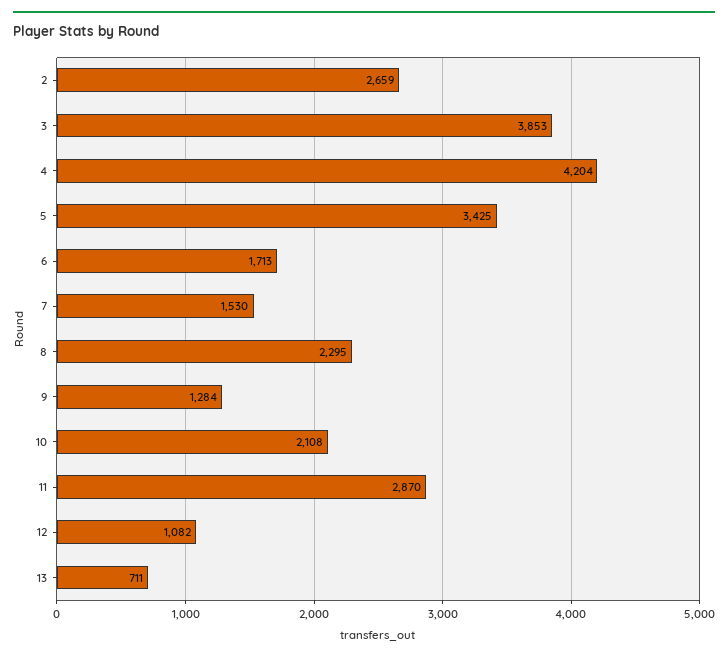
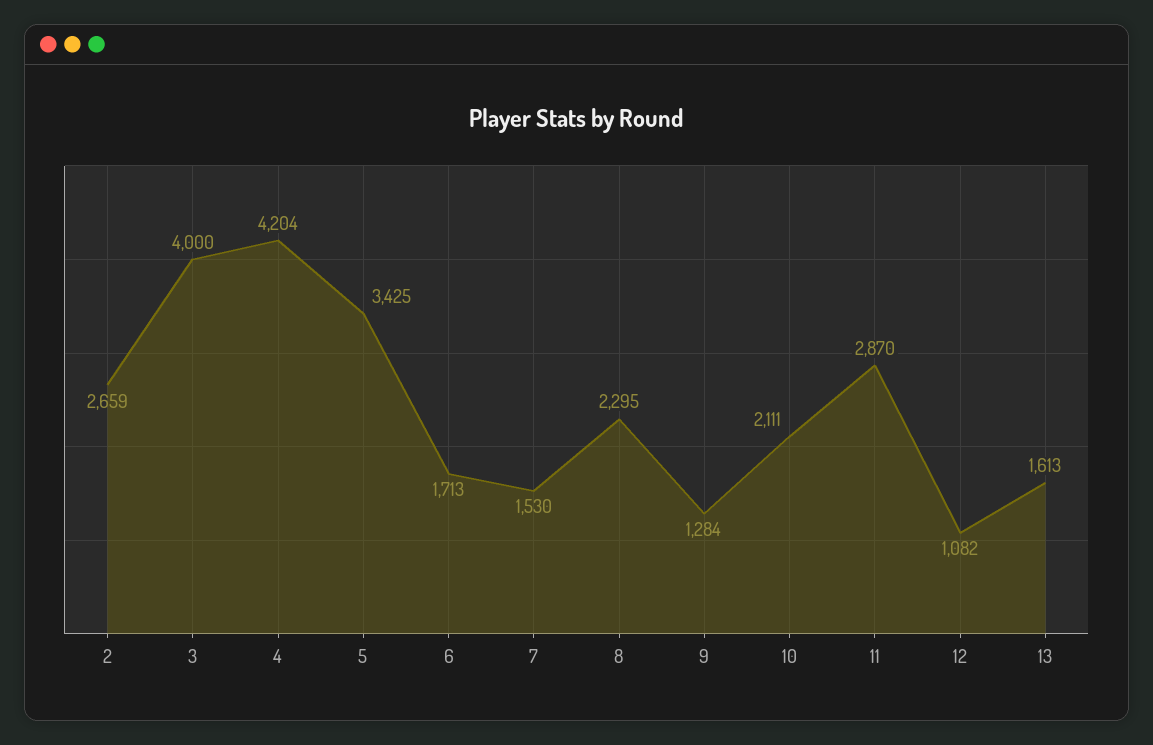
3: 3853 -> 4000
10: 2108 -> 2111
13: 711 -> 1613

